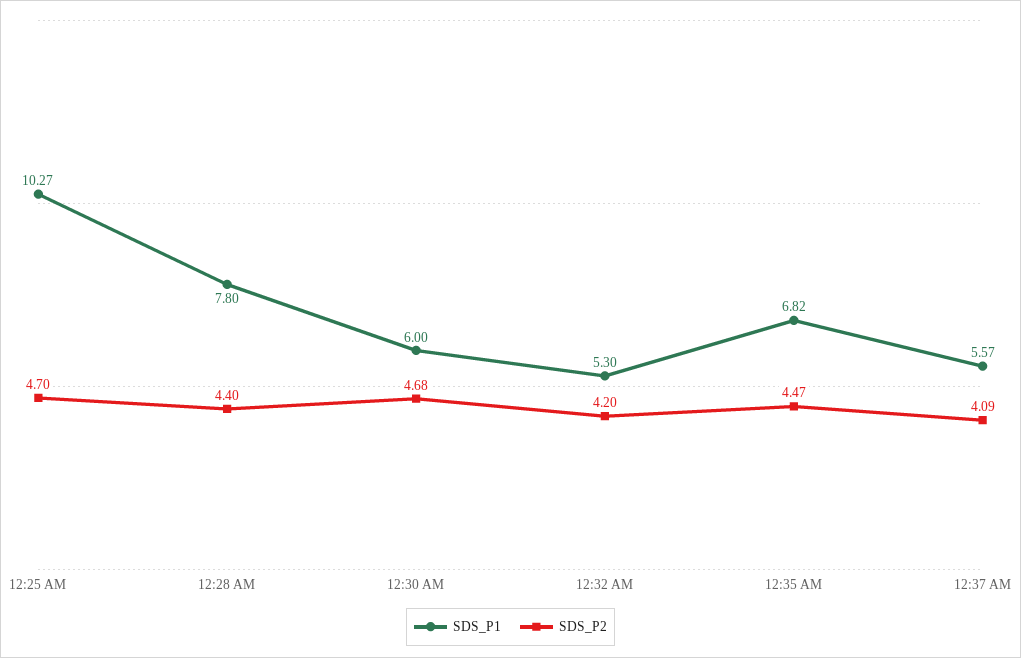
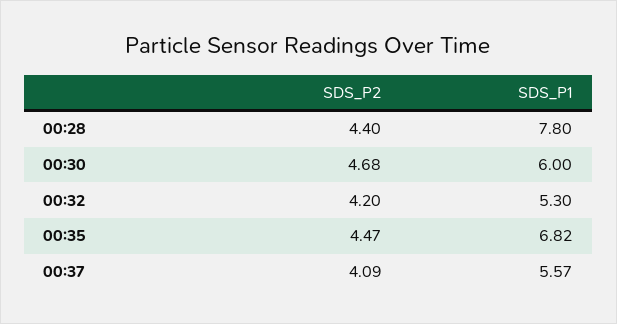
SDS_P1, 12:25 AM: 10.27 -> none
SDS_P2, 12:25 AM: 4.7 -> none

